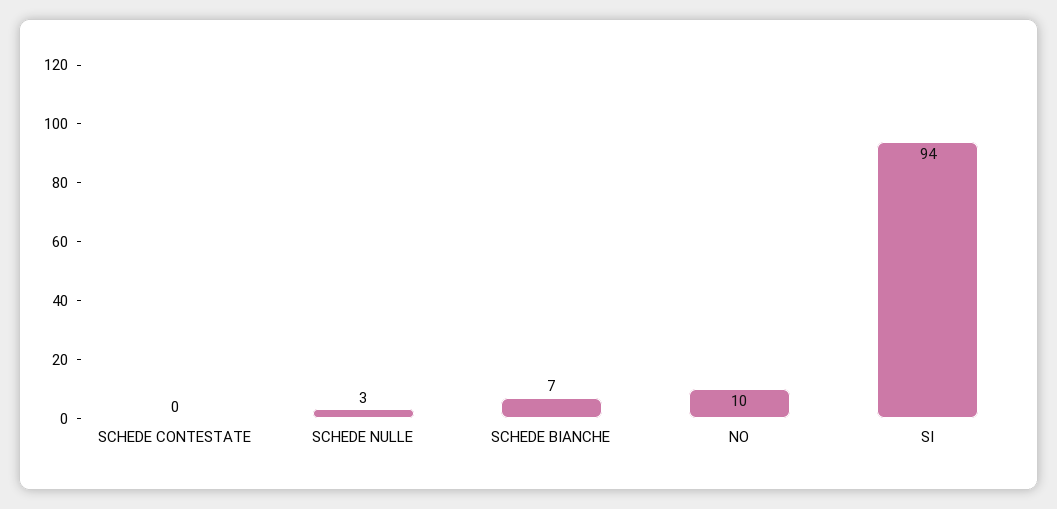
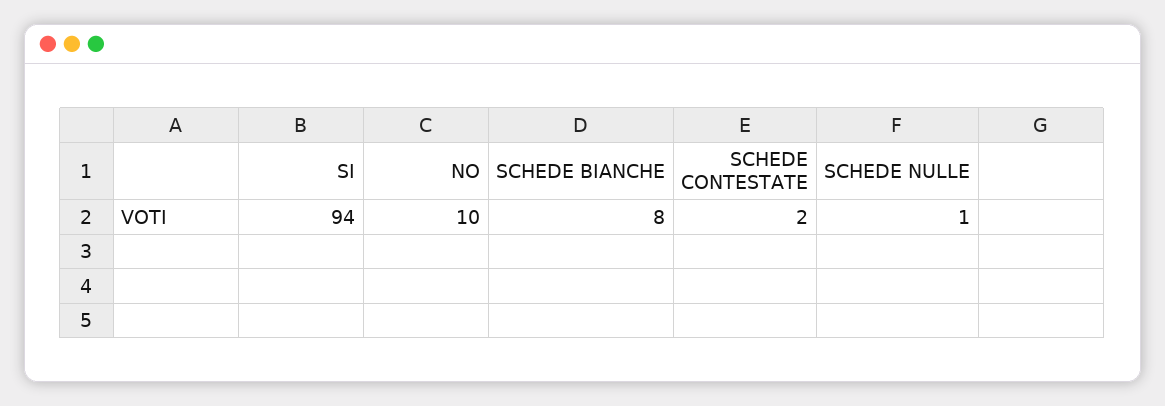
SCHEDE CONTESTATE: 0 -> 2
SCHEDE NULLE: 3 -> 1
SCHEDE BIANCHE: 7 -> 8

